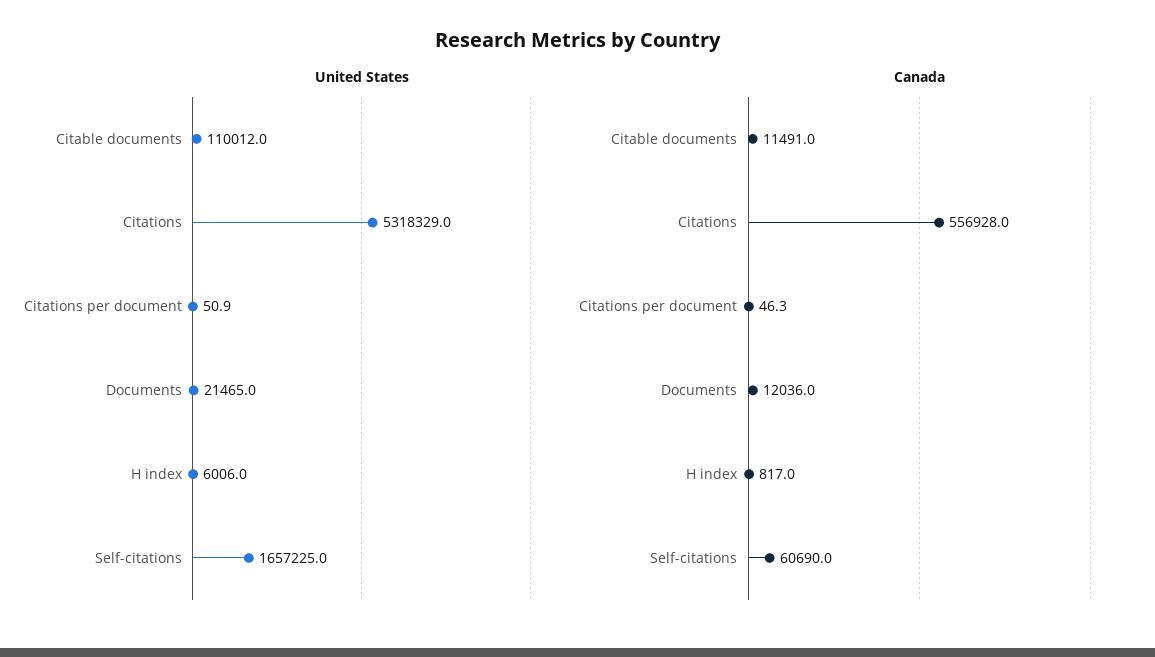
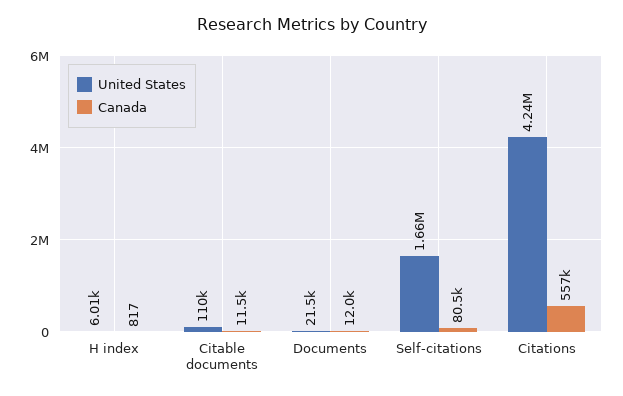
United States, Citations: 5318329 -> 4240000
United States, Citations per document: 50.9 -> none
Canada, Citations per document: 46.3 -> none
Canada, Self-citations: 60690 -> 80500

